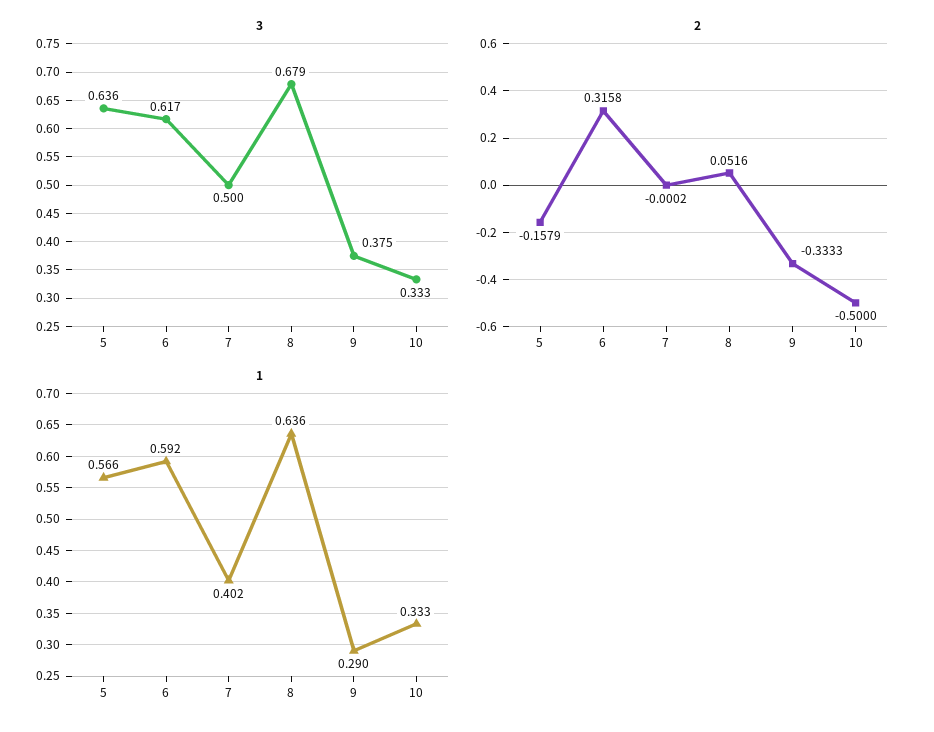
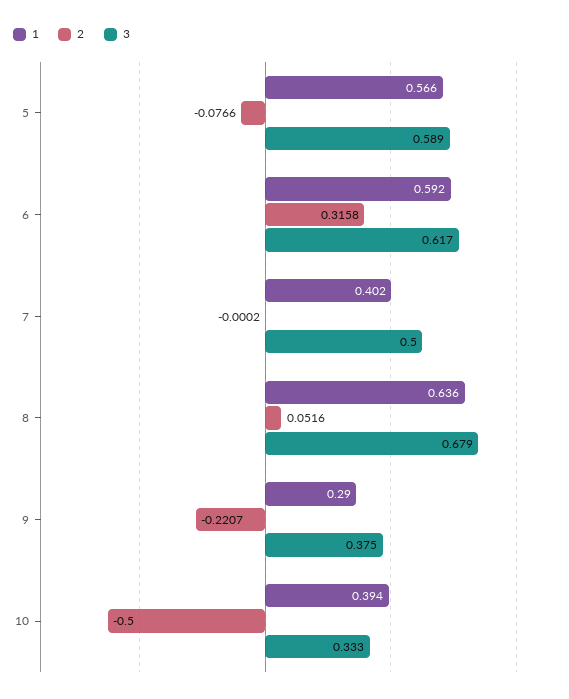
3, 5: 0.636 -> 0.589
2, 5: -0.1579 -> -0.0766
2, 9: -0.3333 -> -0.2207
1, 10: 0.333 -> 0.394

